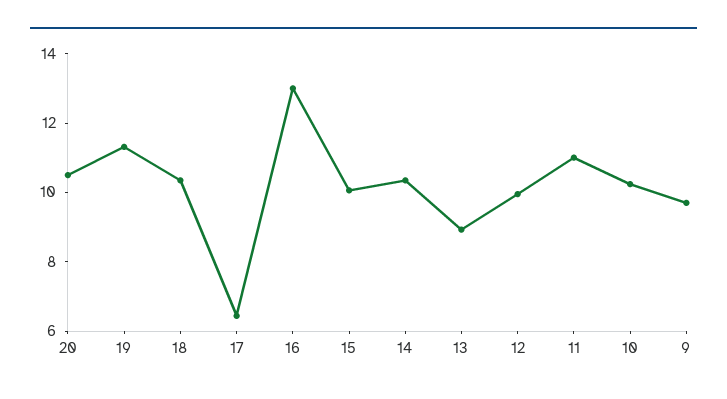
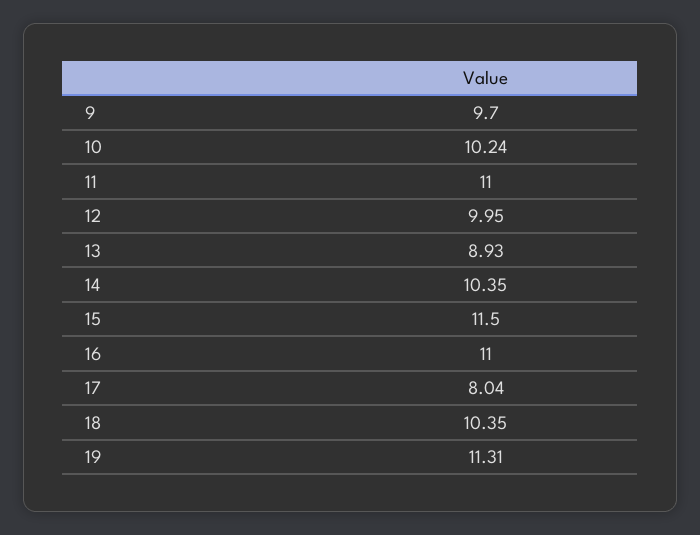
20: 10.5 -> none
17: 6.5 -> 8.04
16: 13 -> 11
15: 10 -> 11.5

